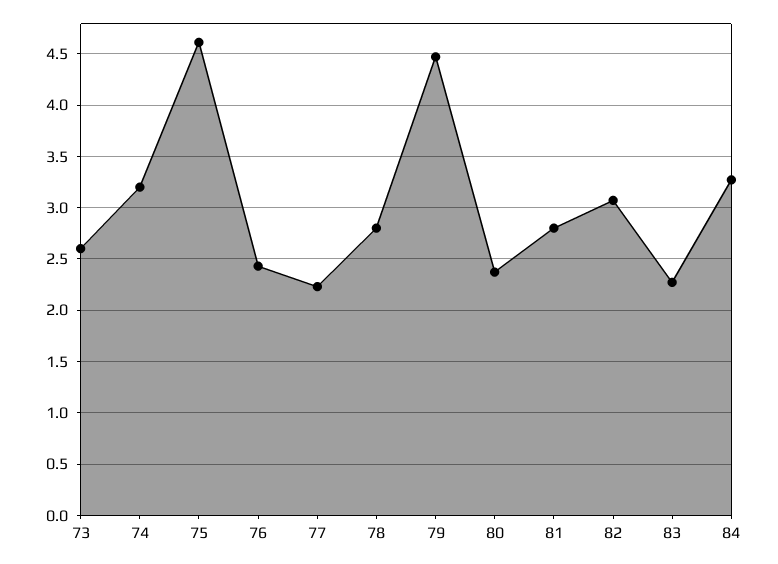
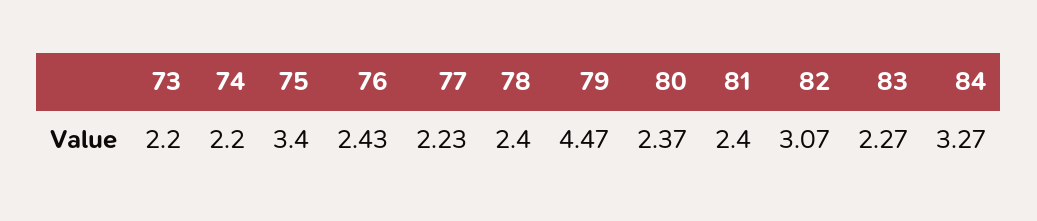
73: 2.6 -> 2.2
74: 3.2 -> 2.2
75: 4.6 -> 3.4
78: 2.8 -> 2.4
81: 2.8 -> 2.4

